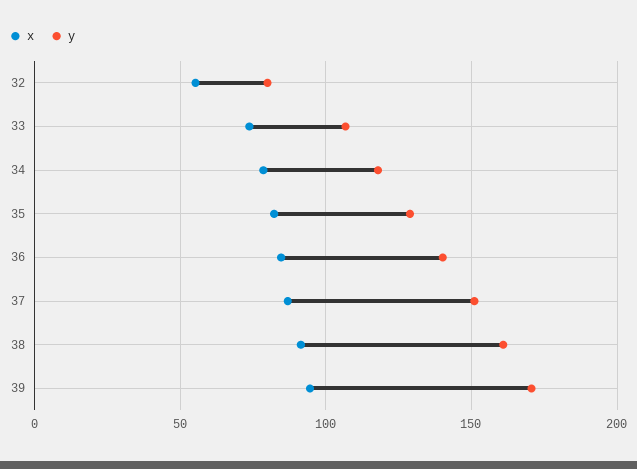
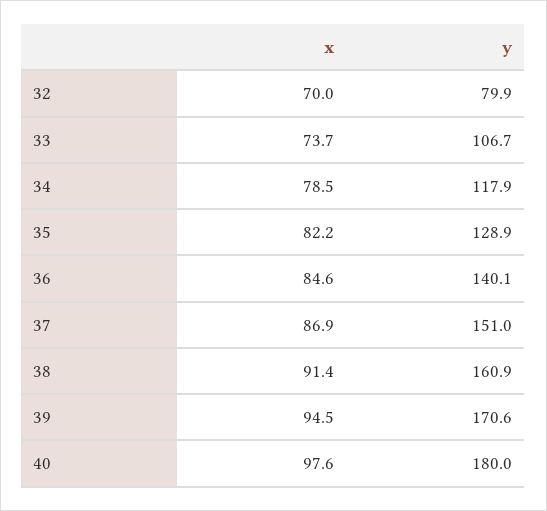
x, 32: 55 -> 70
x, 40: none -> 97.6
y, 40: none -> 180

